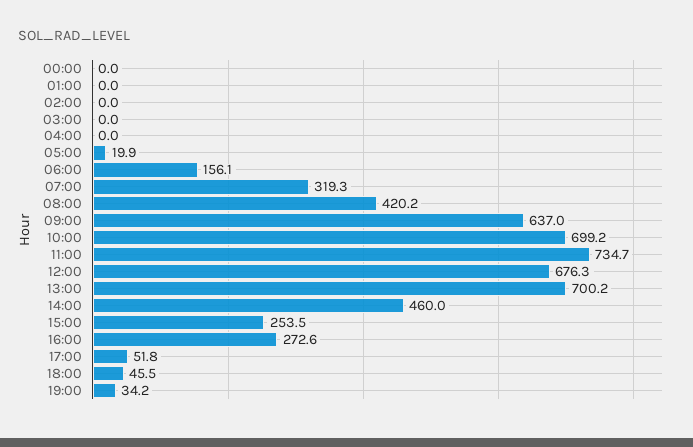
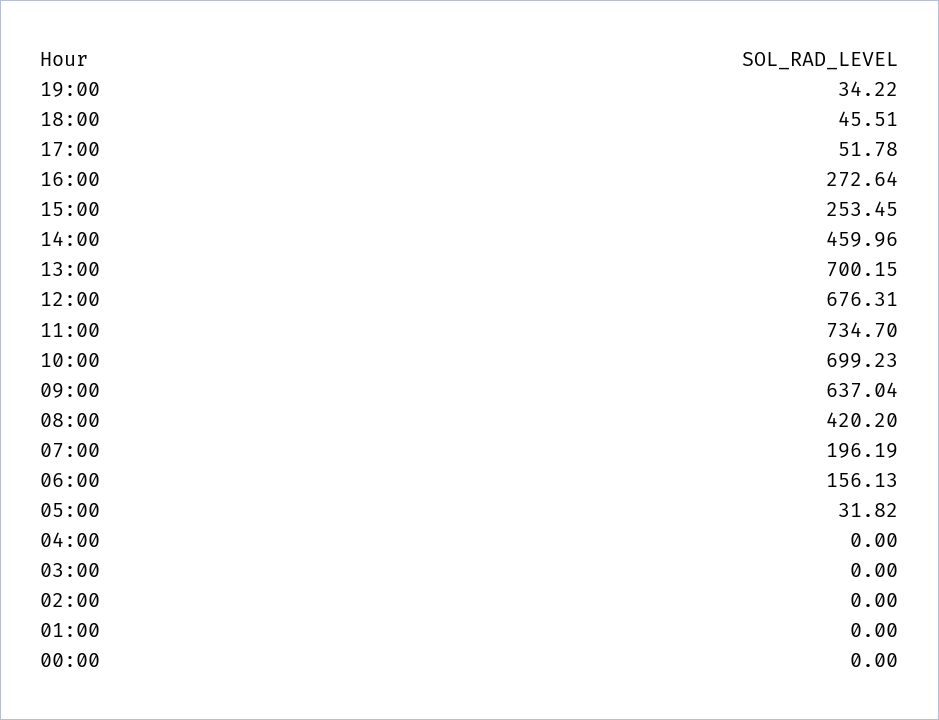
05:00: 19.9 -> 31.82
07:00: 319.3 -> 196.19

